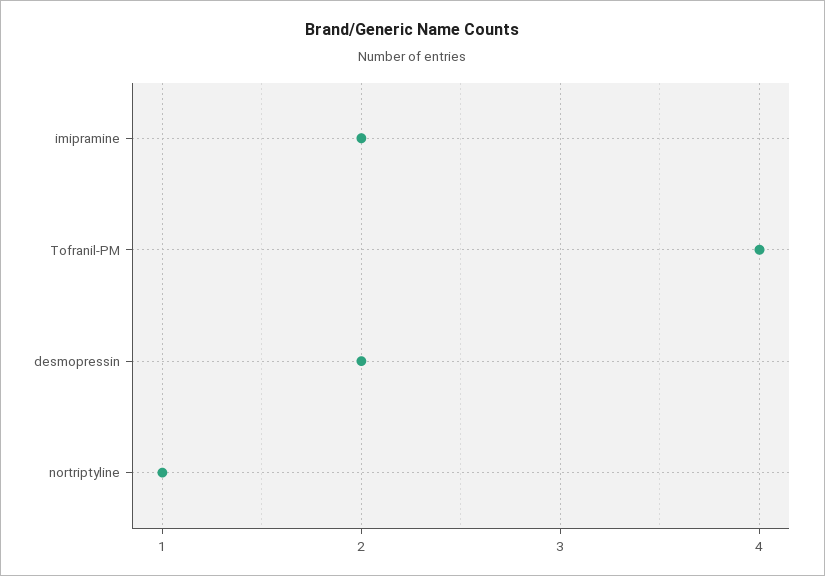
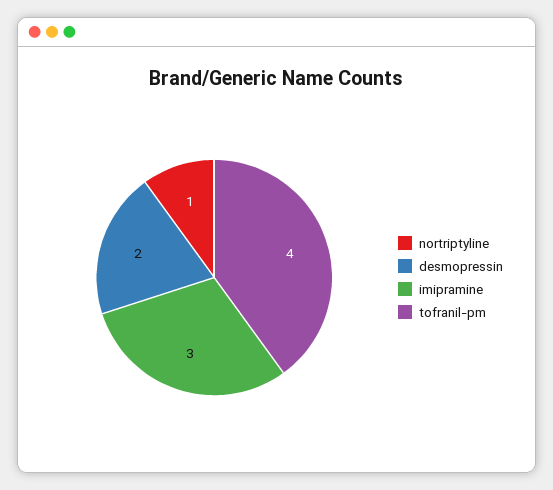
imipramine: 2 -> 3

